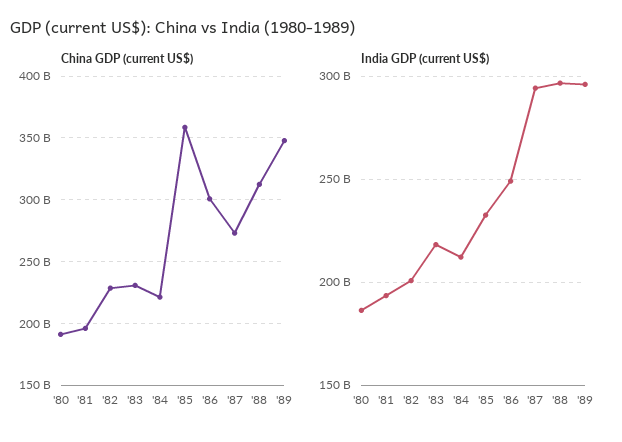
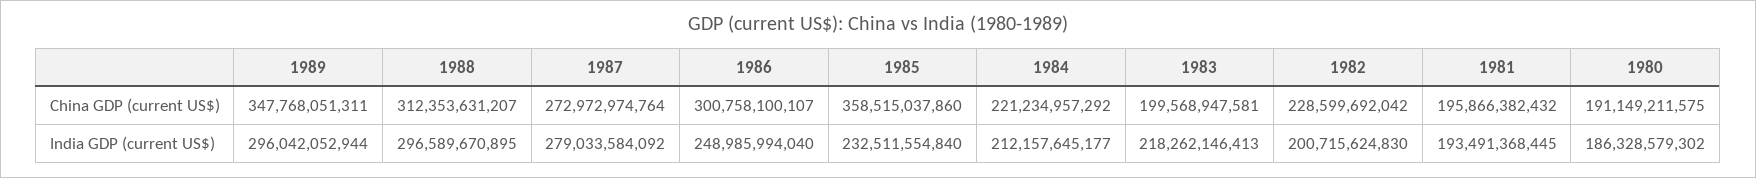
China GDP (current US$), '83: 230000000000 -> 199568947581
India GDP (current US$), '87: 295000000000 -> 279033584092

